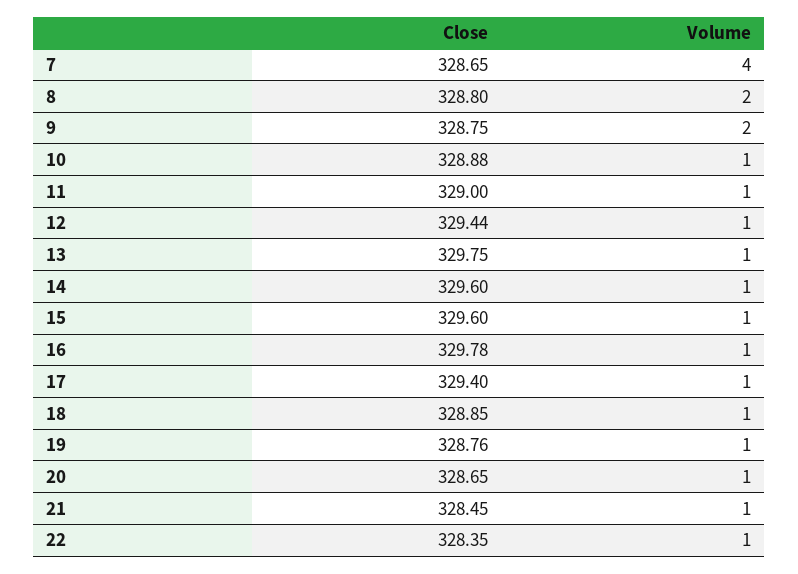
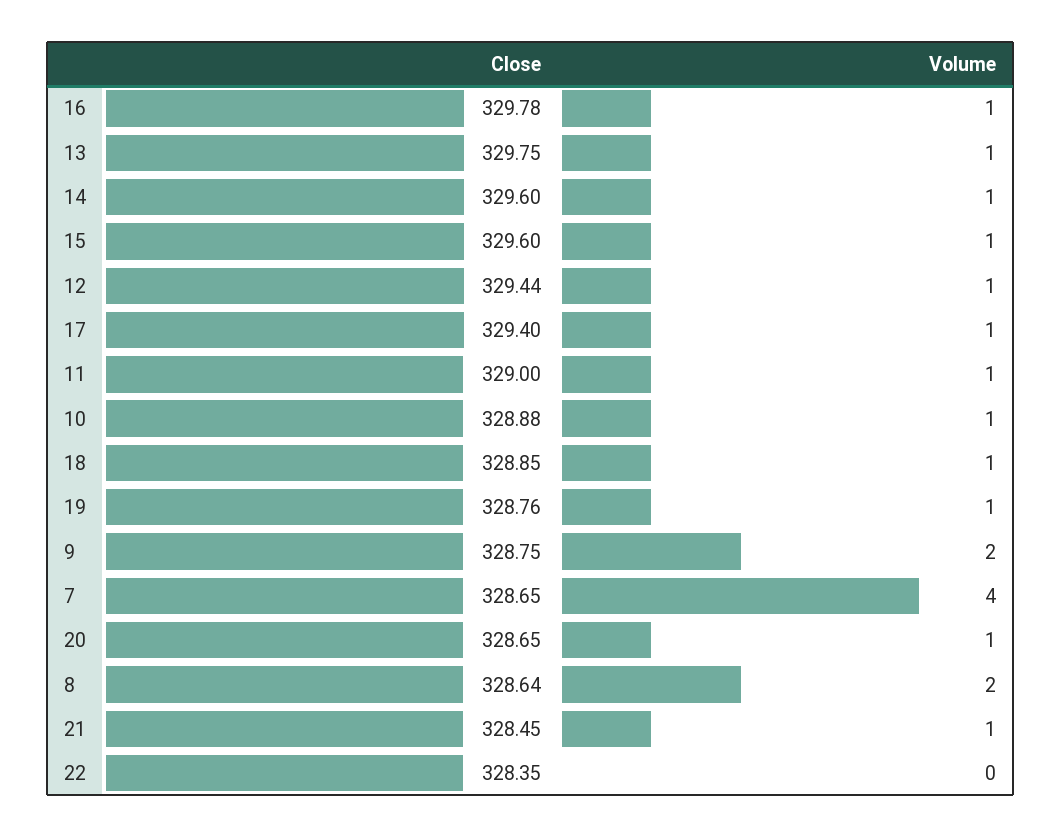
Close, 8: 328.8 -> 328.64
Volume, 22: 1 -> 0

